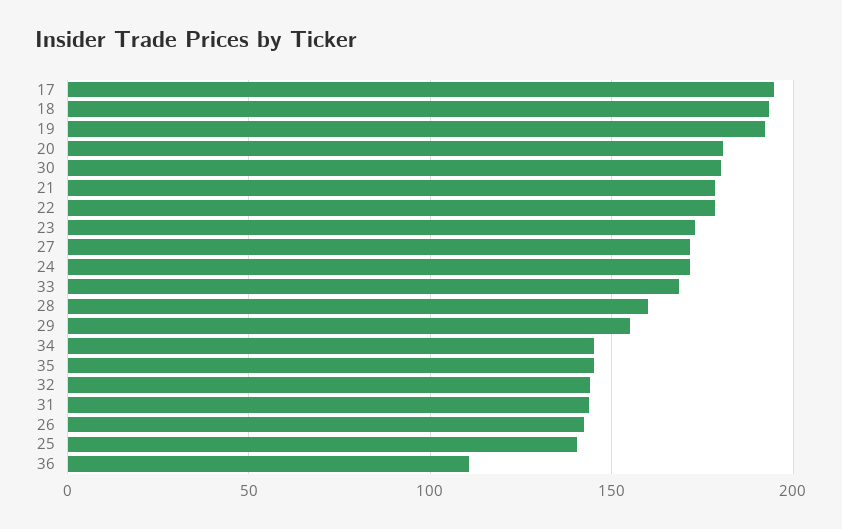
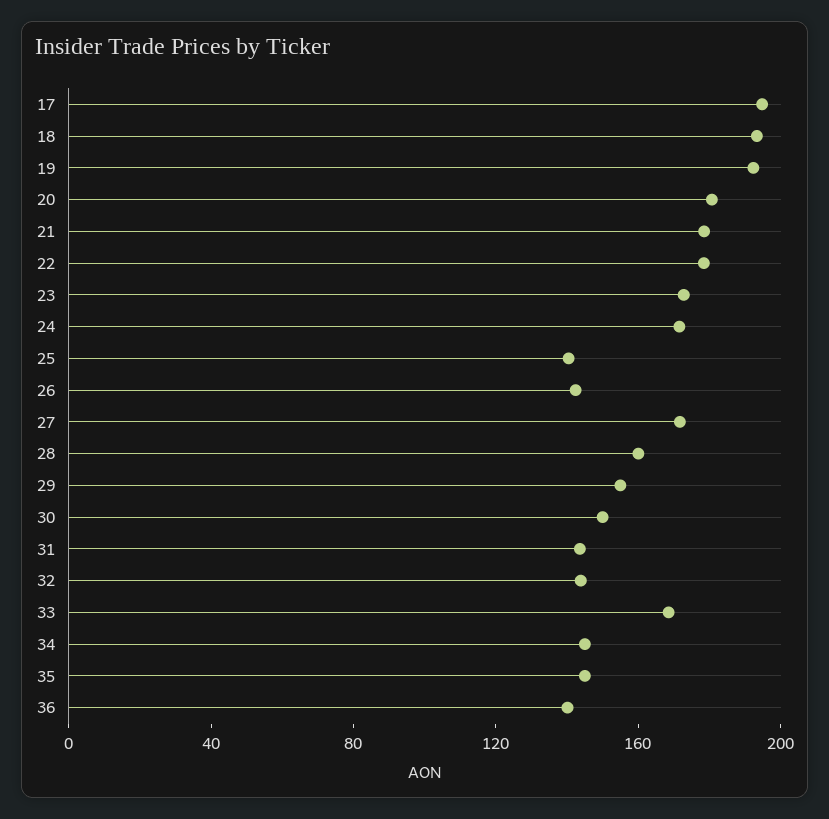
30: 180 -> 150
36: 110 -> 140

